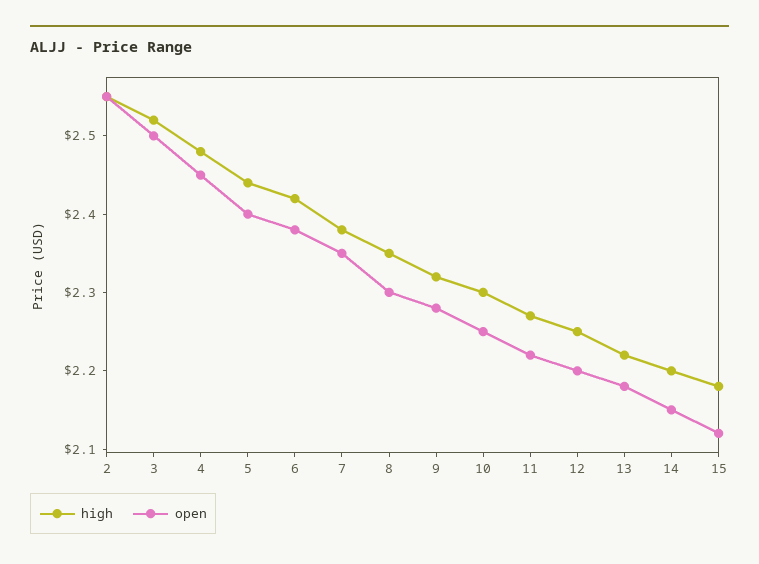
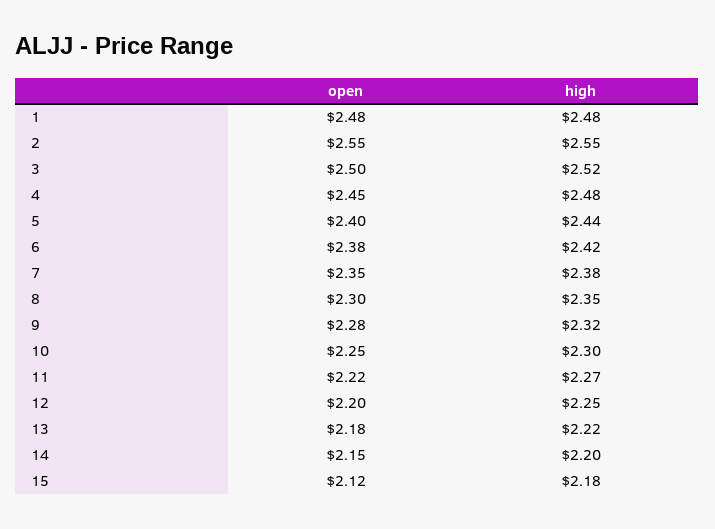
open, 1: none -> 2.48
high, 1: none -> 2.48

